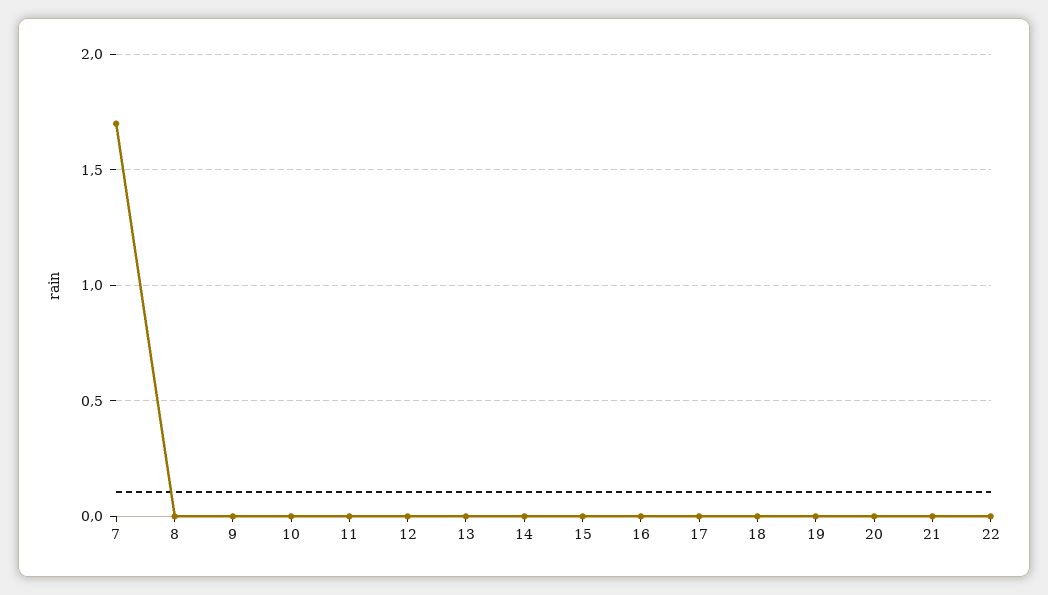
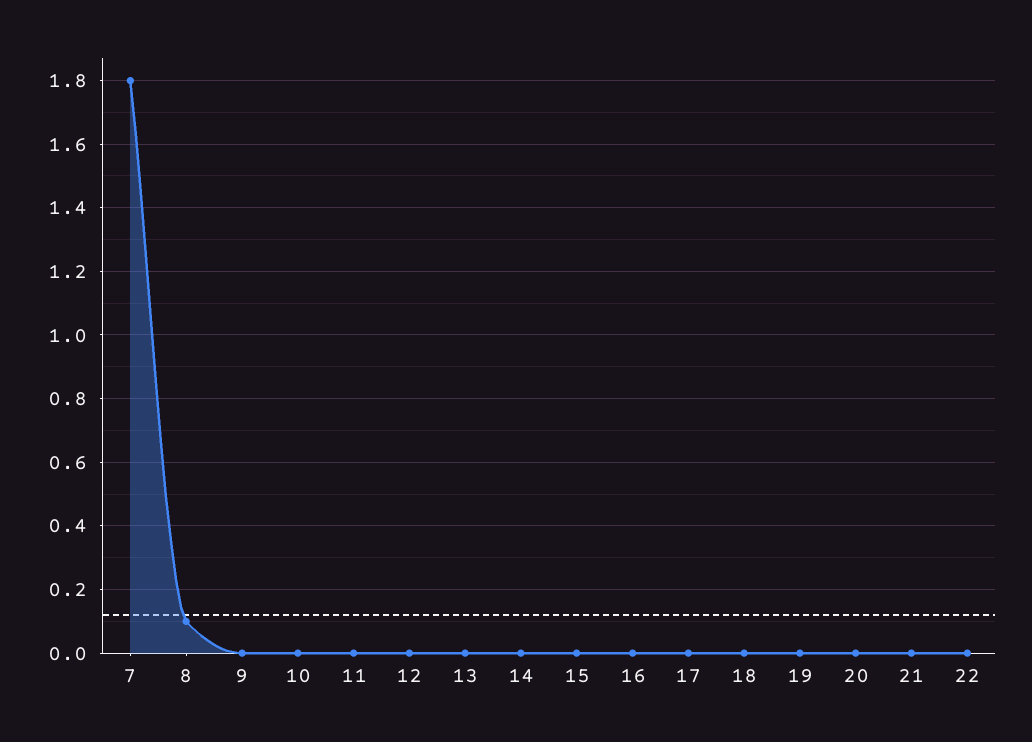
7: 1.7 -> 1.8
8: 0 -> 0.1

